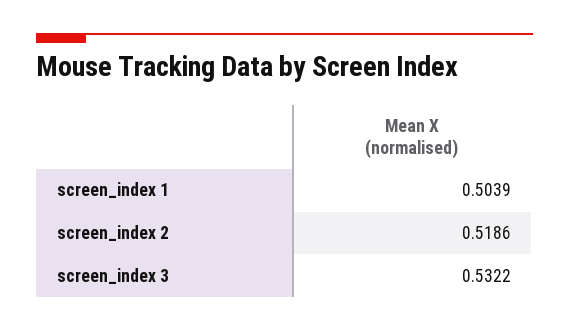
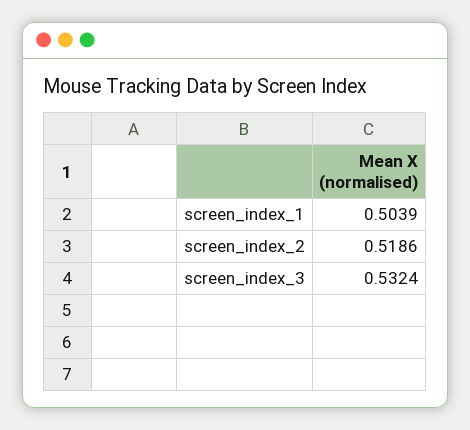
screen_index 3: 0.5322 -> 0.5324

